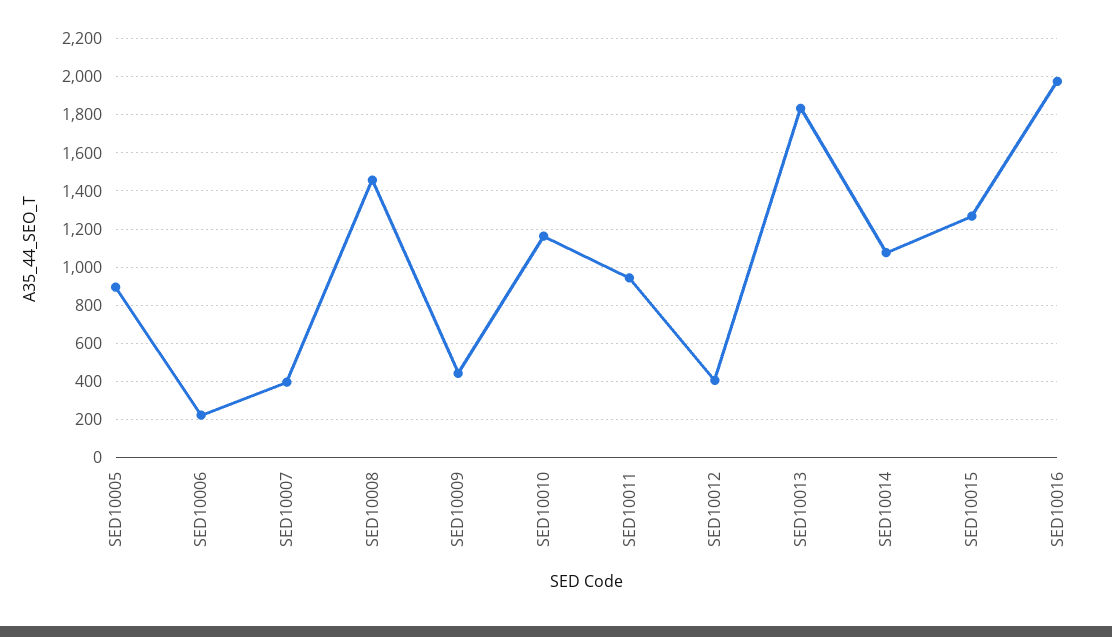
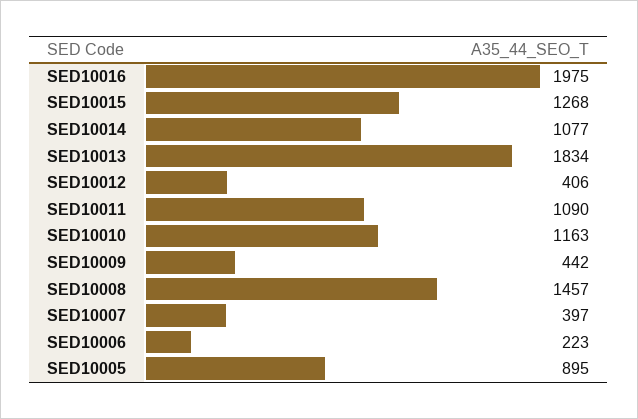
SED10011: 950 -> 1090

